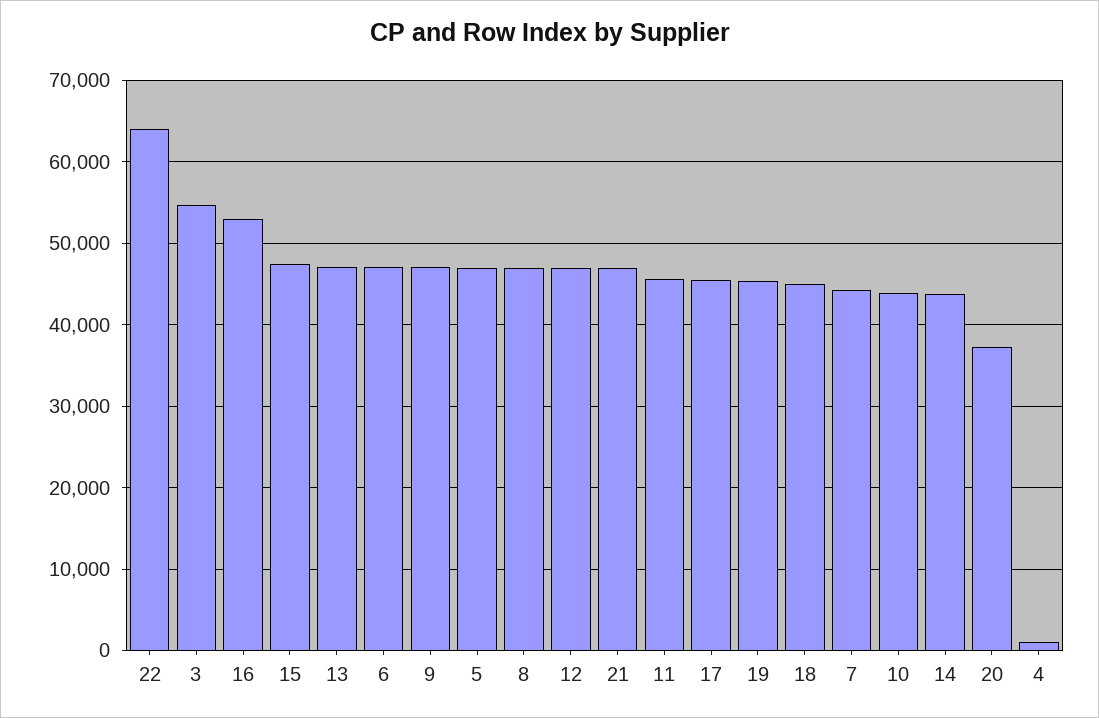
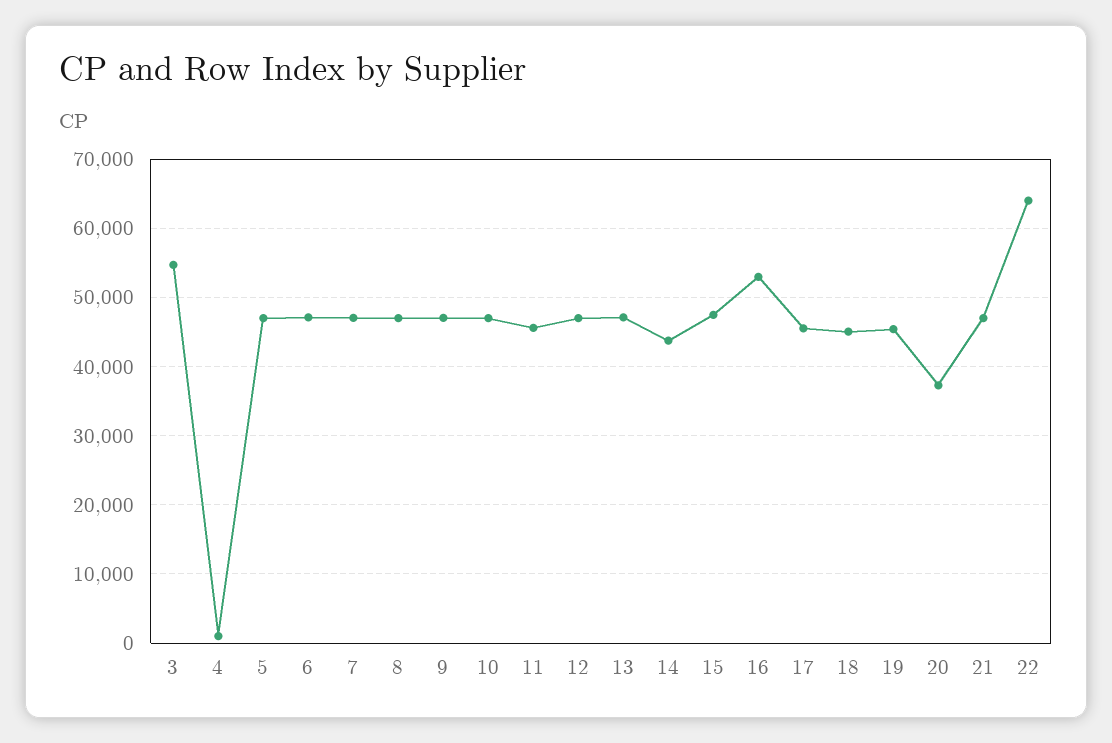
7: 44000 -> 47000
10: 44000 -> 47000

